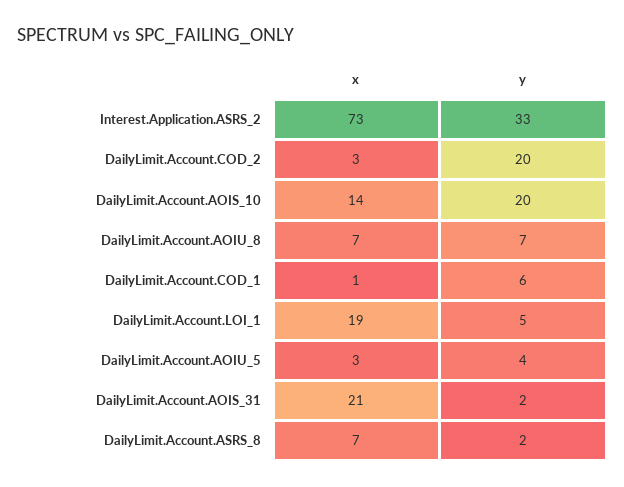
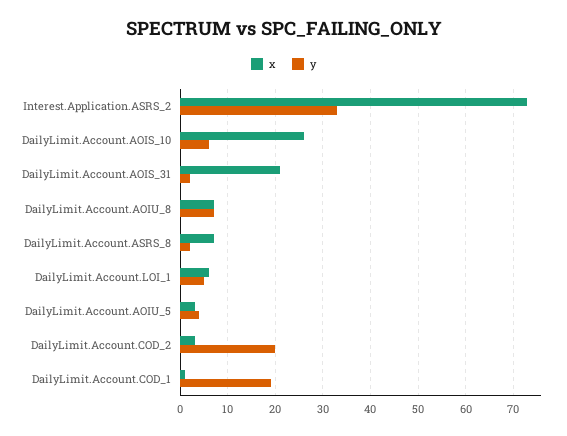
x, DailyLimit.Account.AOIS_10: 14 -> 25
y, DailyLimit.Account.AOIS_10: 20 -> 5
y, DailyLimit.Account.COD_1: 6 -> 20
x, DailyLimit.Account.LOI_1: 19 -> 5

